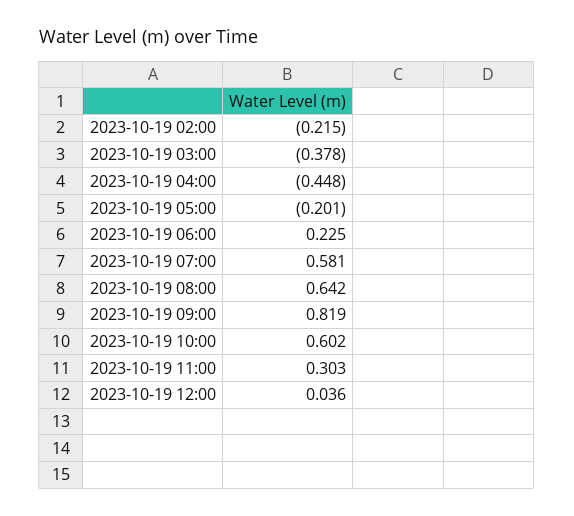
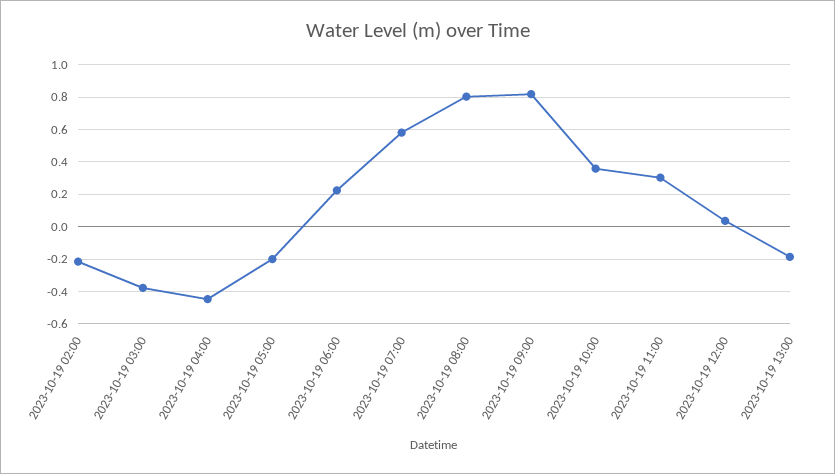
2023-10-19 08:00: 0.642 -> 0.8
2023-10-19 10:00: 0.602 -> 0.35
2023-10-19 13:00: none -> -0.2

